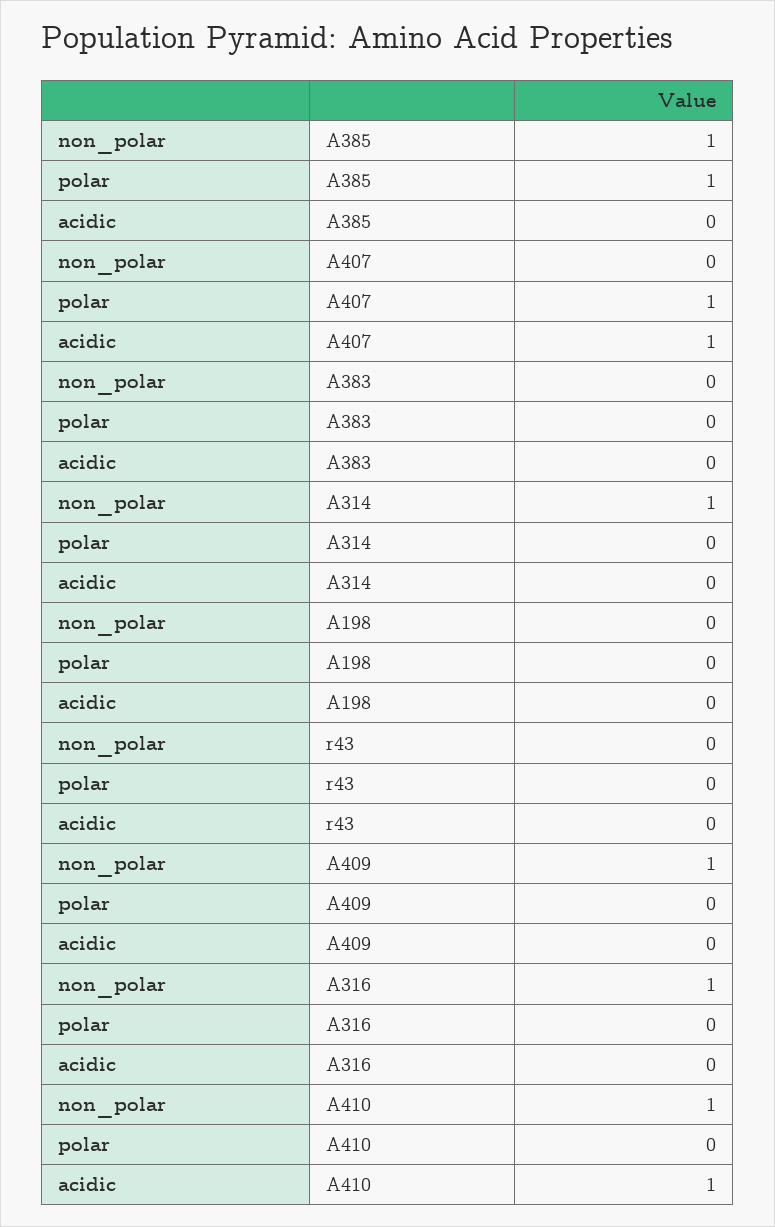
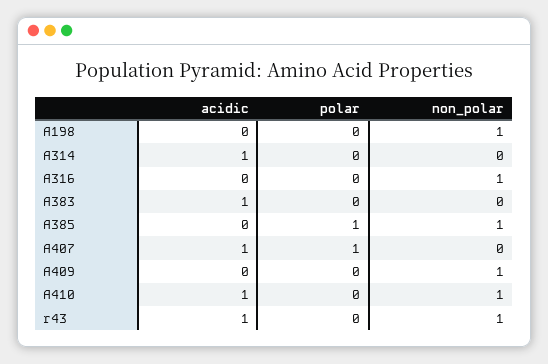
acidic, A383: 0 -> 1
non_polar, A314: 1 -> 0
acidic, A314: 0 -> 1
non_polar, A198: 0 -> 1
non_polar, r43: 0 -> 1
acidic, r43: 0 -> 1

